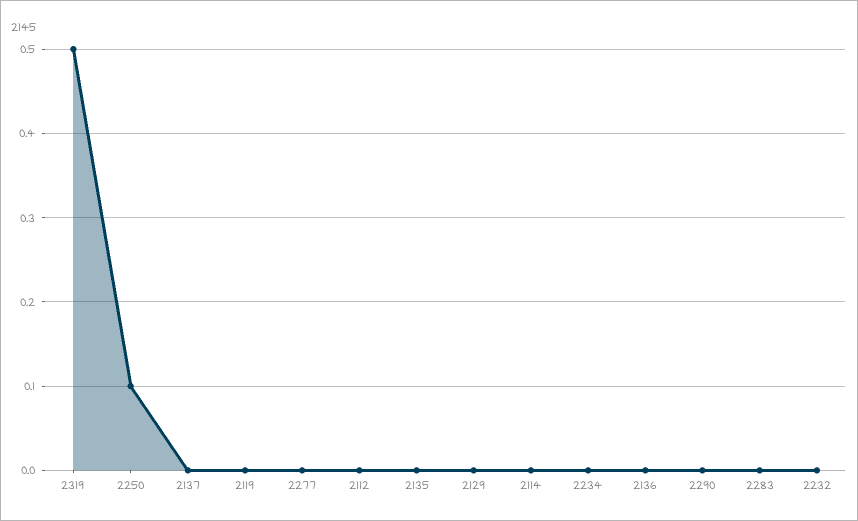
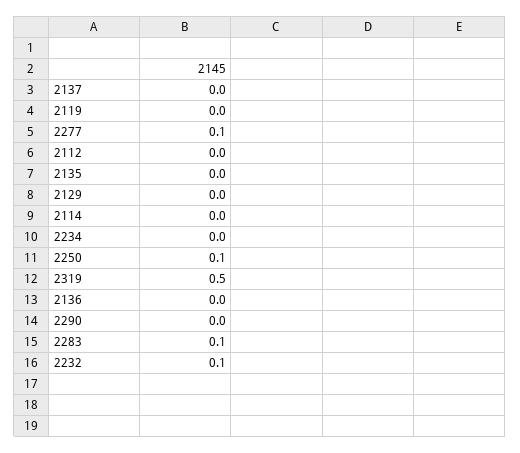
2277: 0 -> 0.1
2283: 0 -> 0.1
2232: 0 -> 0.1

